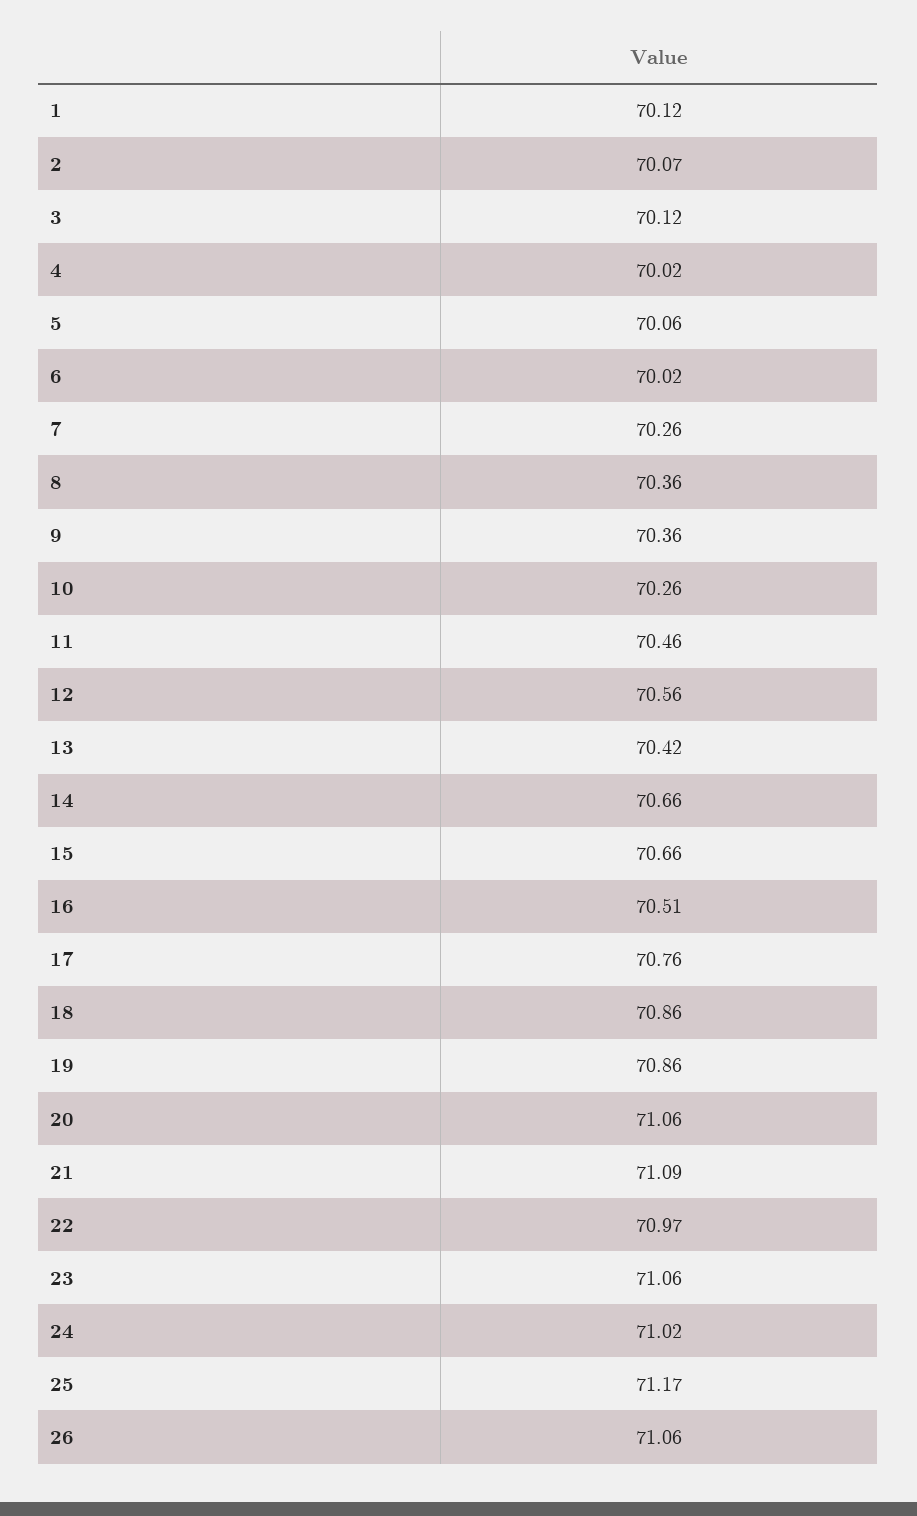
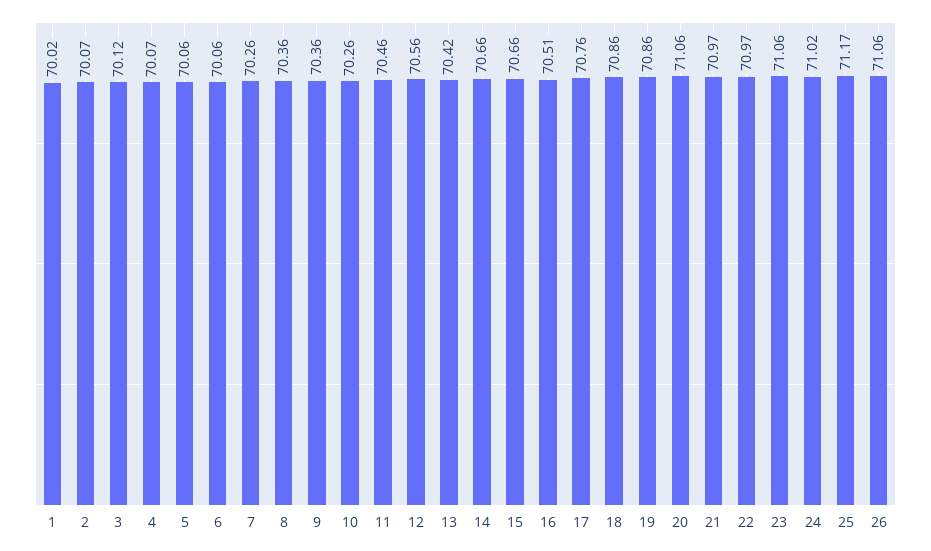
1: 70.12 -> 70.02
4: 70.02 -> 70.07
6: 70.02 -> 70.06
21: 71.09 -> 70.97

